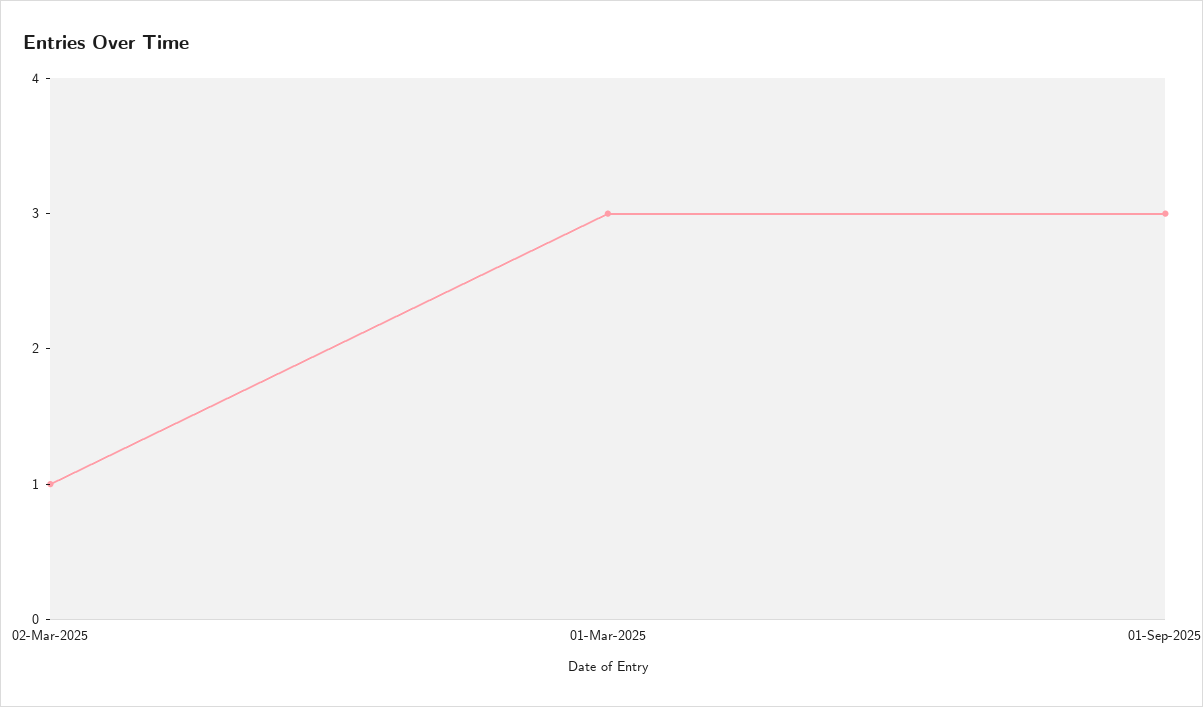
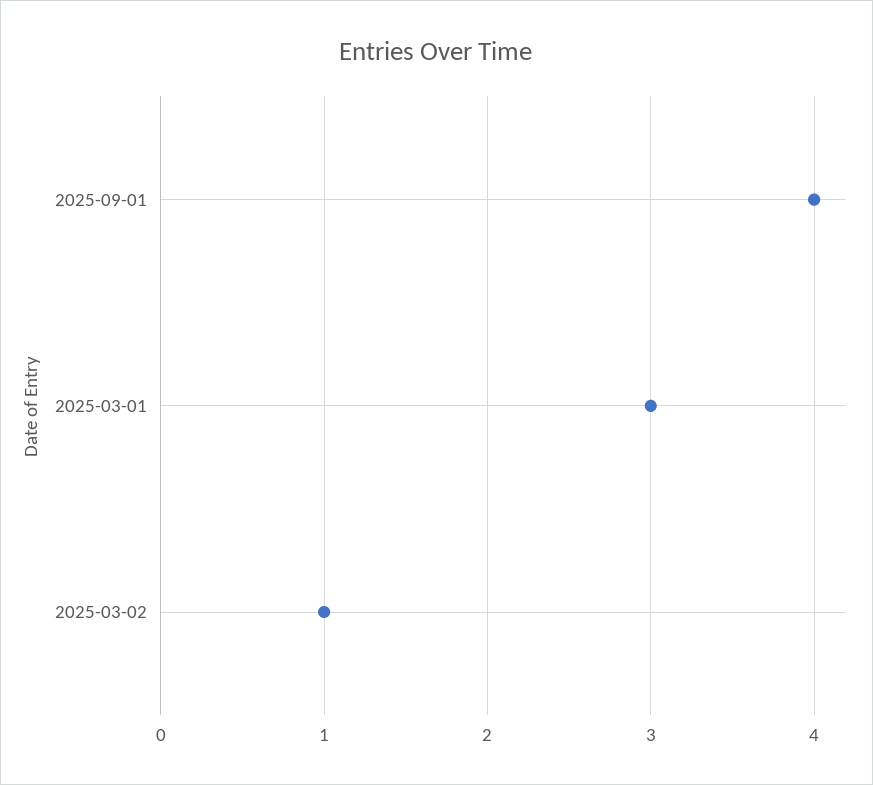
01-Sep-2025: 3 -> 4

